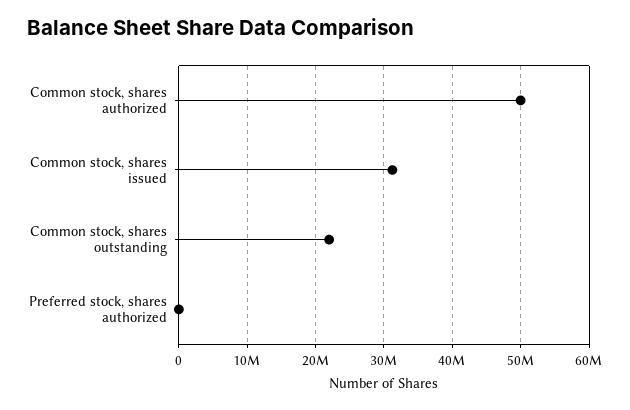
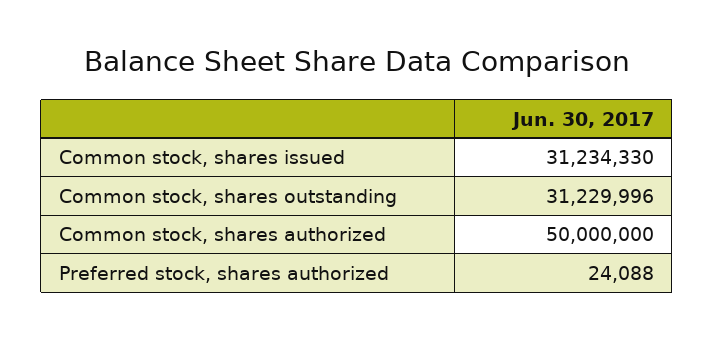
Common stock, shares outstanding: 22000000 -> 31229996

